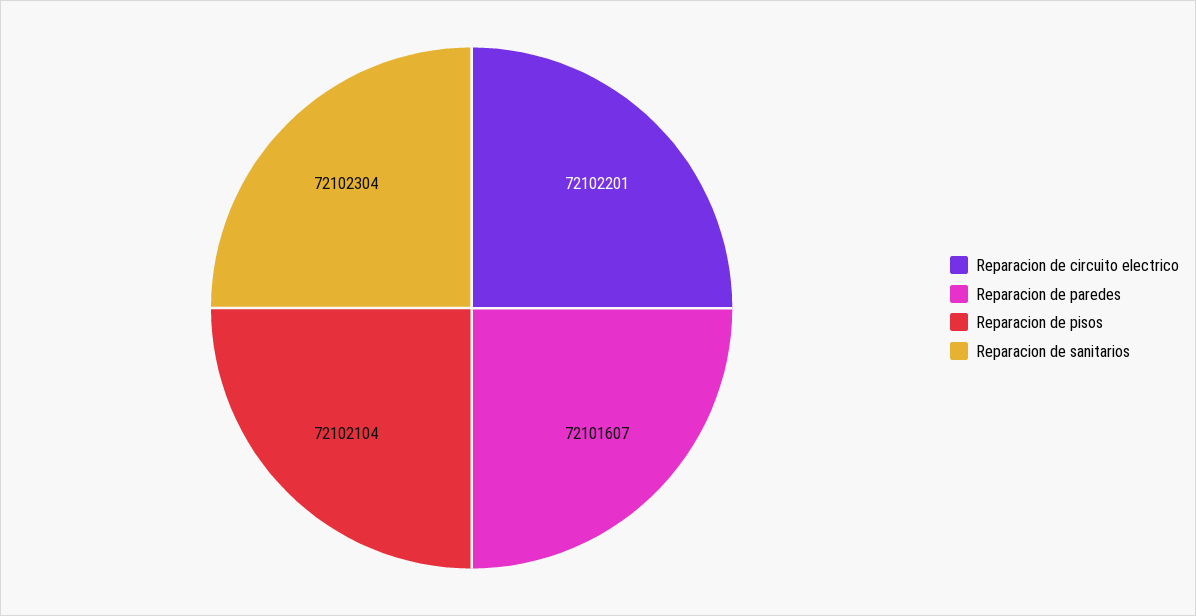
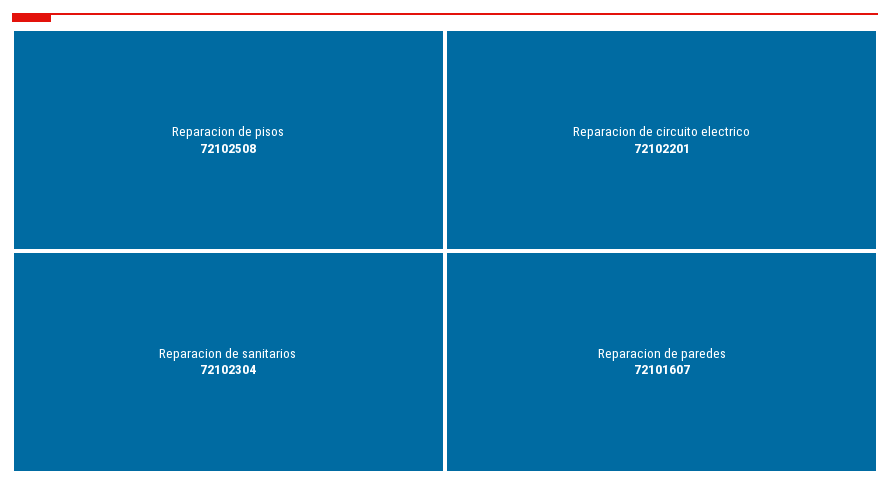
Reparacion de pisos: 72102104 -> 72102508

